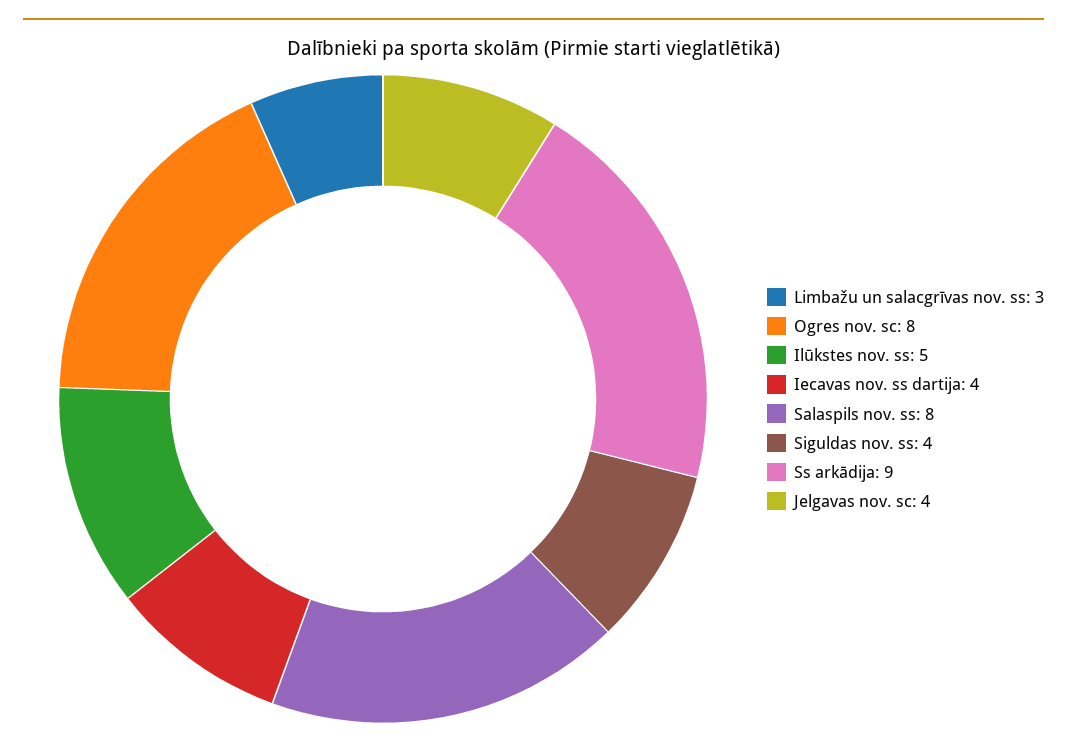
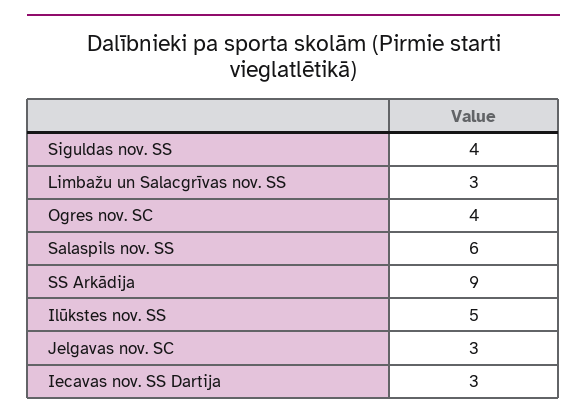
Ogres nov. sc: 8 -> 4
Iecavas nov. ss dartija: 4 -> 3
Salaspils nov. ss: 8 -> 6
Jelgavas nov. sc: 4 -> 3

